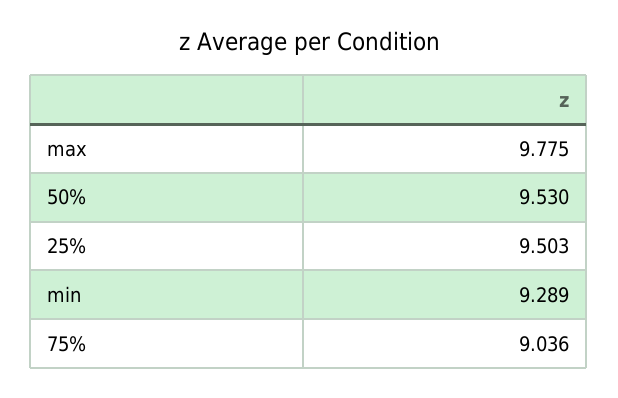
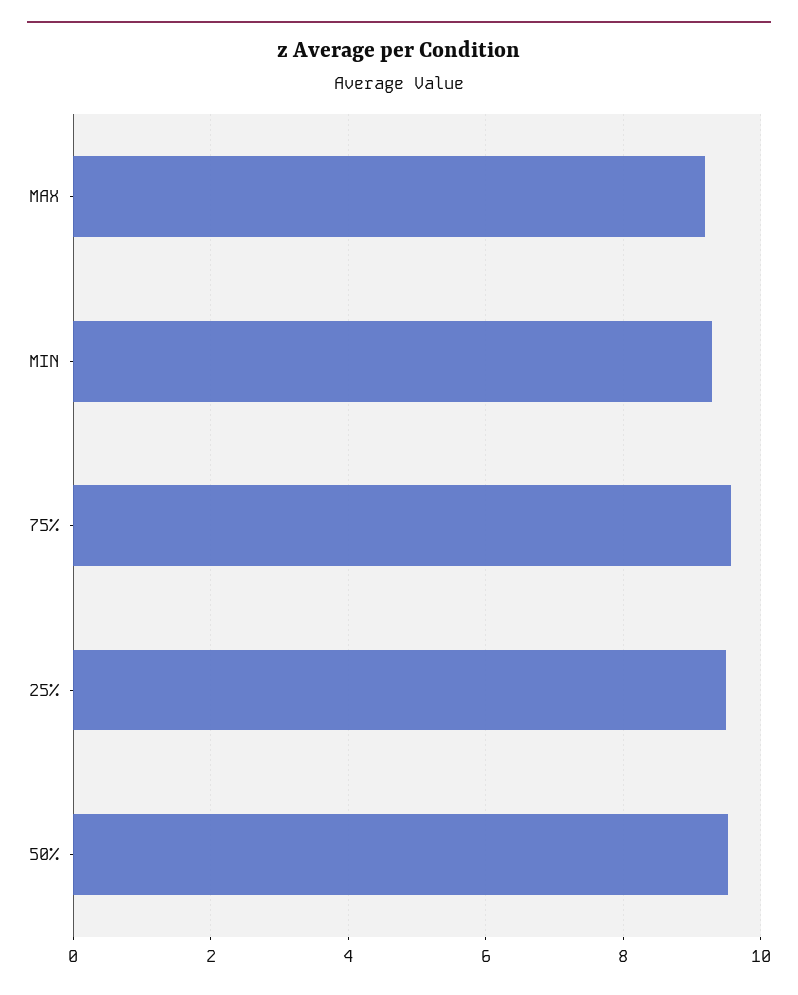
max: 9.775 -> 9.2
75%: 9.036 -> 9.6

